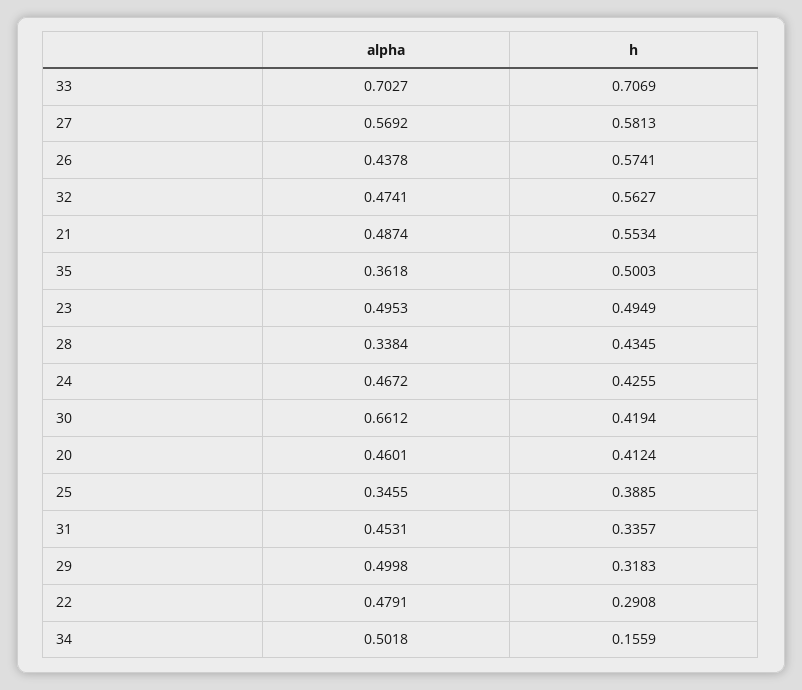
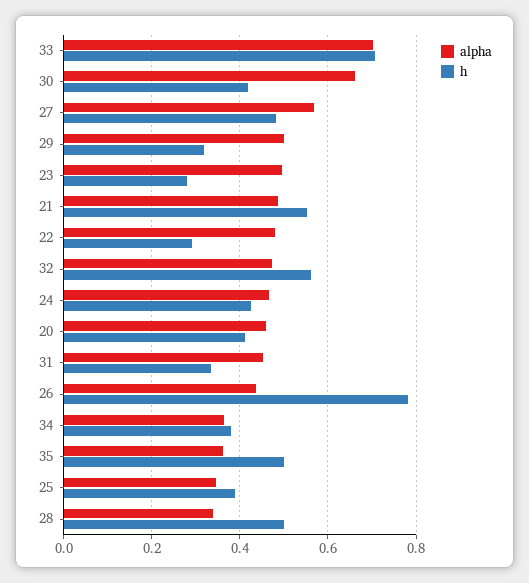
h, 27: 0.5813 -> 0.48
h, 26: 0.5741 -> 0.78
h, 23: 0.4949 -> 0.28
h, 28: 0.4345 -> 0.5
alpha, 34: 0.5018 -> 0.36
h, 34: 0.1559 -> 0.38

